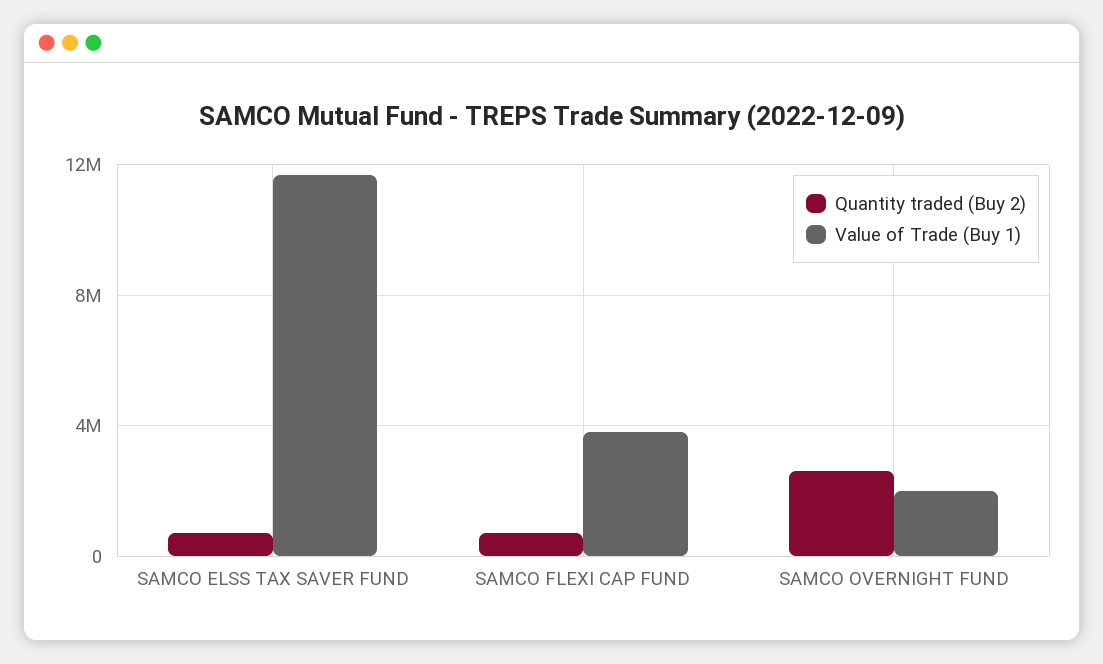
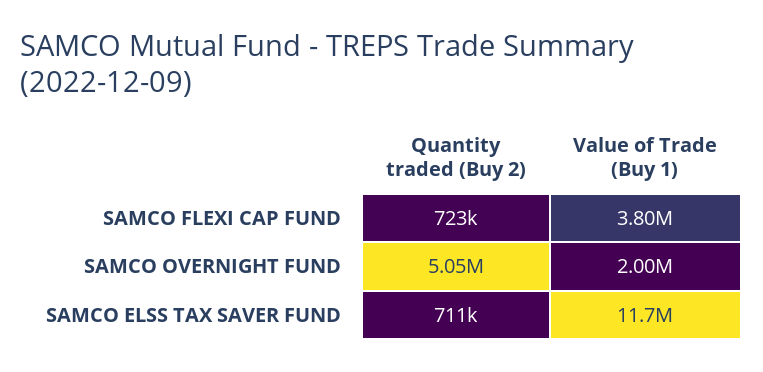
Quantity traded (Buy 2), SAMCO OVERNIGHT FUND: 2500000 -> 5050000

